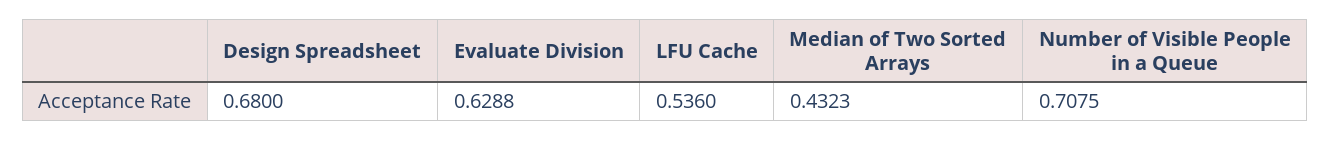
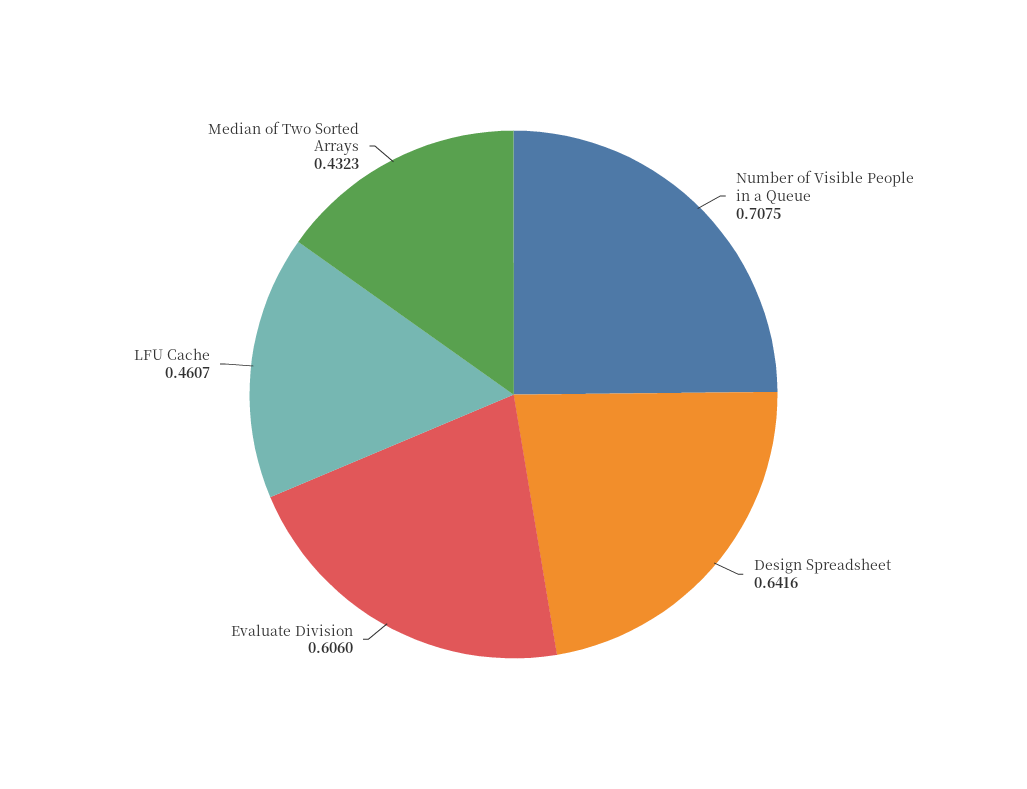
Design Spreadsheet: 0.68 -> 0.6416
Evaluate Division: 0.6288 -> 0.606
LFU Cache: 0.536 -> 0.4607

